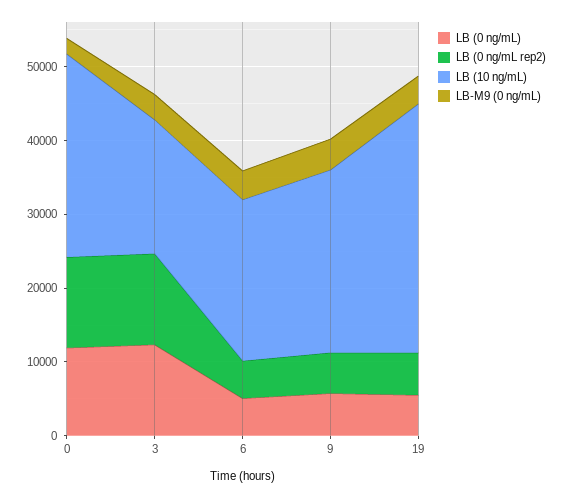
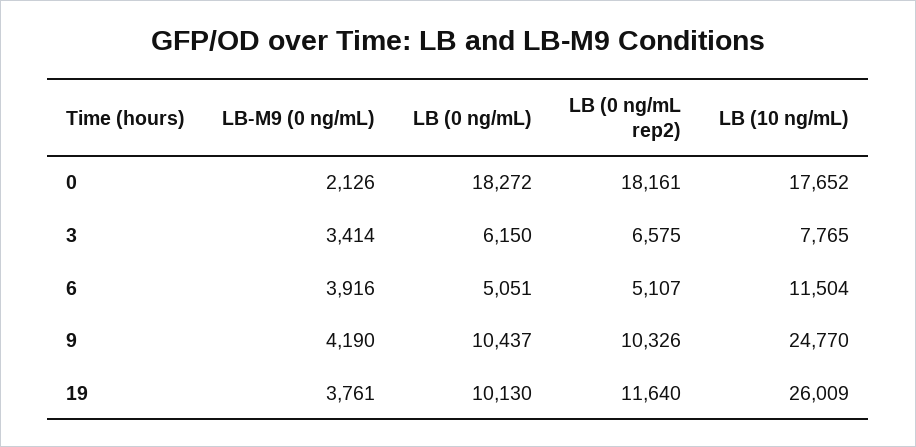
LB (0 ng/mL), 0: 12000 -> 18272
LB (0 ng/mL rep2), 0: 12000 -> 18161
LB (10 ng/mL), 0: 28000 -> 17652
LB (0 ng/mL), 3: 12000 -> 6150
LB (0 ng/mL rep2), 3: 12000 -> 6575
LB (10 ng/mL), 3: 18000 -> 7765
LB (10 ng/mL), 6: 22000 -> 11504
LB (0 ng/mL), 9: 6000 -> 10437
LB (0 ng/mL rep2), 9: 6000 -> 10326
LB (0 ng/mL), 19: 6000 -> 10130
LB (0 ng/mL rep2), 19: 6000 -> 11640
LB (10 ng/mL), 19: 34000 -> 26009

